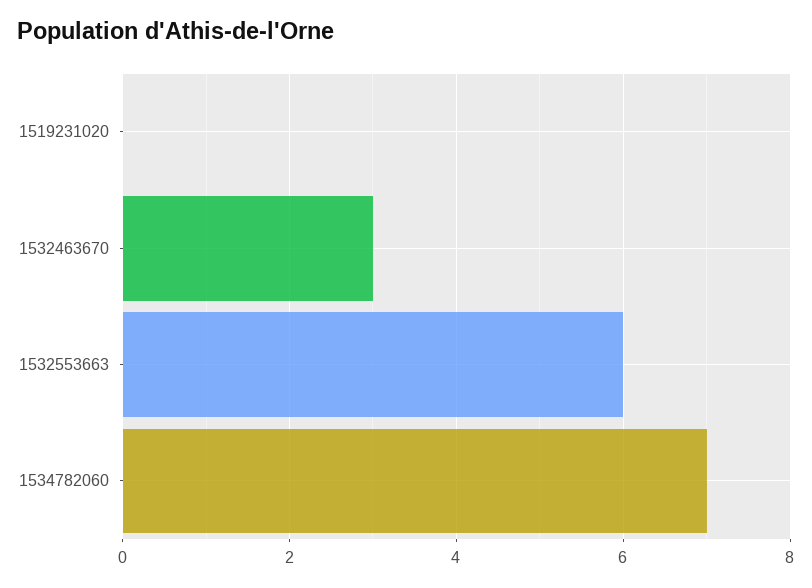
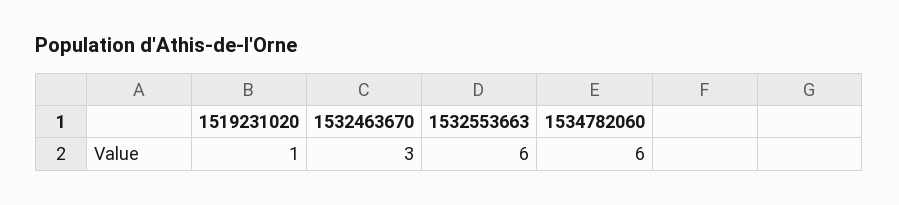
1519231020: 0 -> 1
1534782060: 7 -> 6

